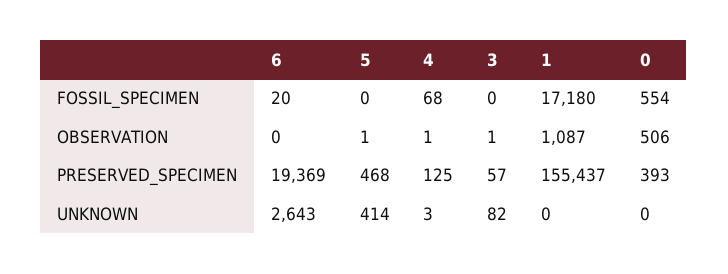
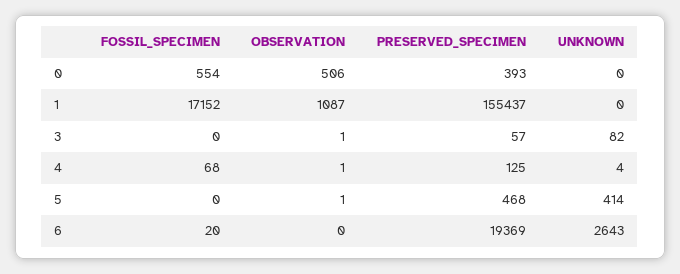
1, FOSSIL_SPECIMEN: 17180 -> 17152
4, UNKNOWN: 3 -> 4

